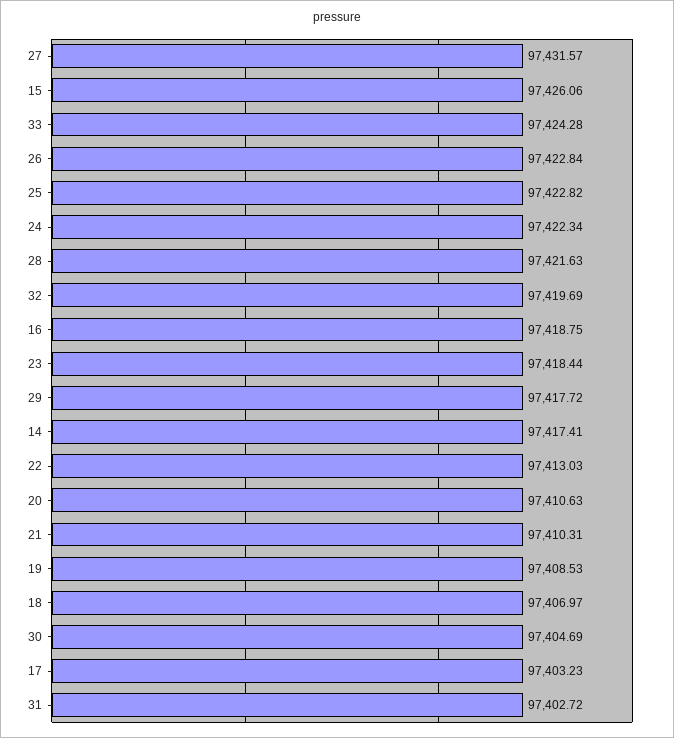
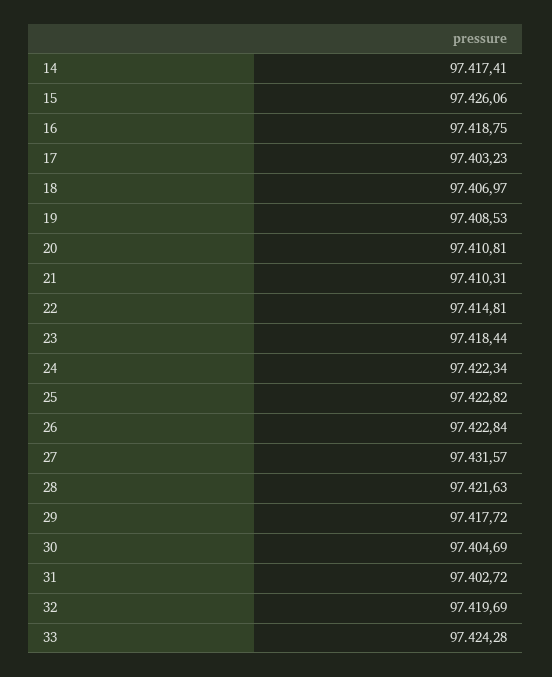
22: 97413.03 -> 97414.81
20: 97410.63 -> 97410.81

